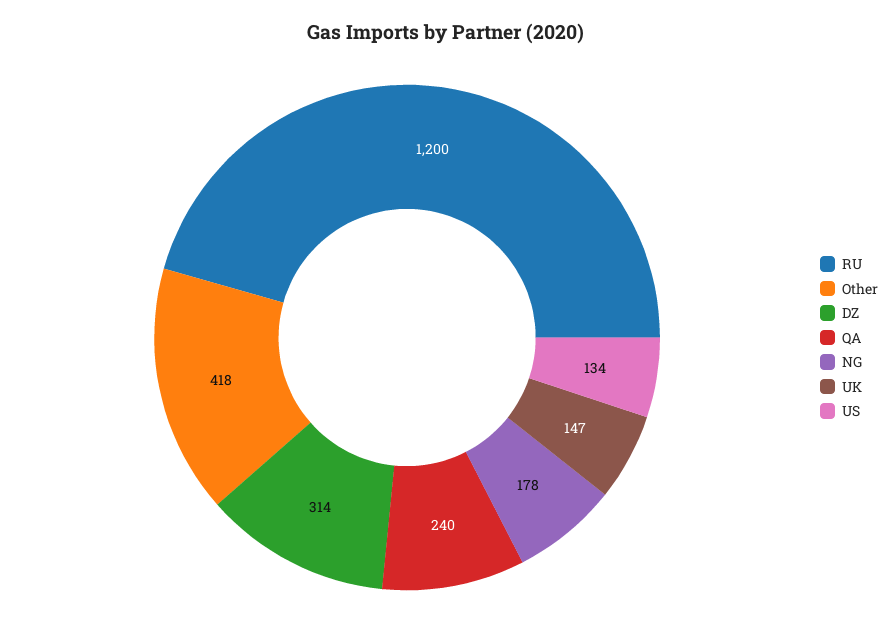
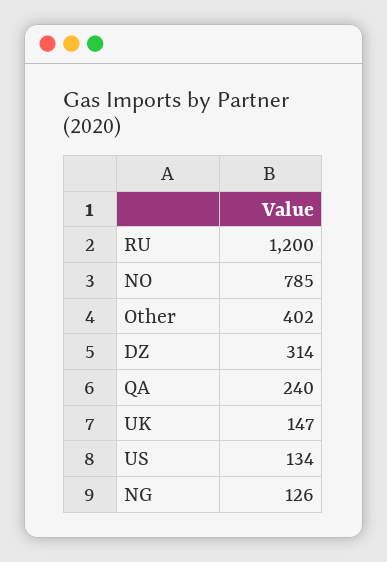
Other: 418 -> 402
NG: 178 -> 126
NO: none -> 785

